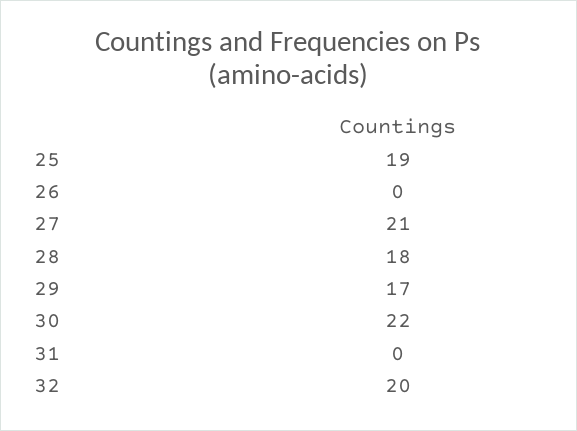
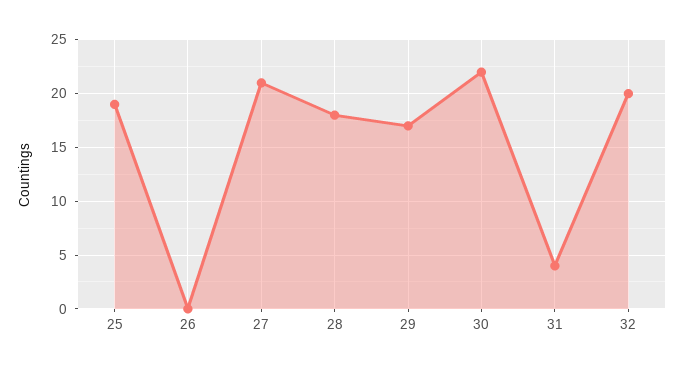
31: 0 -> 4

